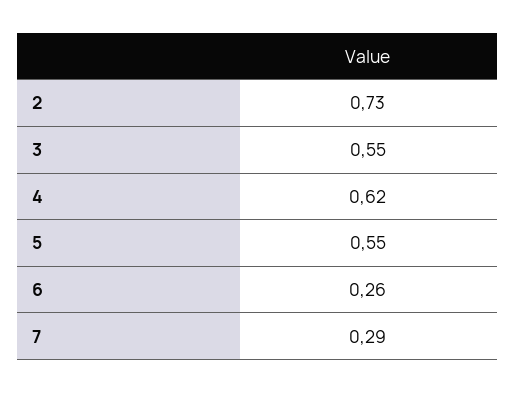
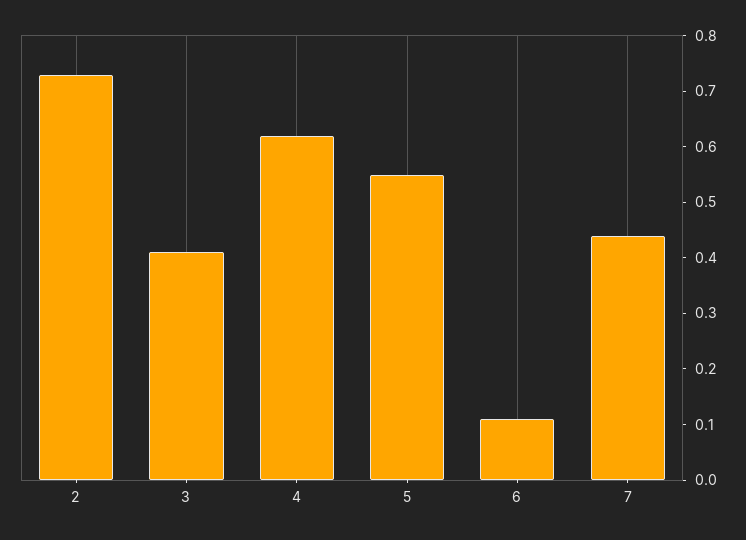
3: 0.55 -> 0.4
6: 0.26 -> 0.1
7: 0.29 -> 0.45

